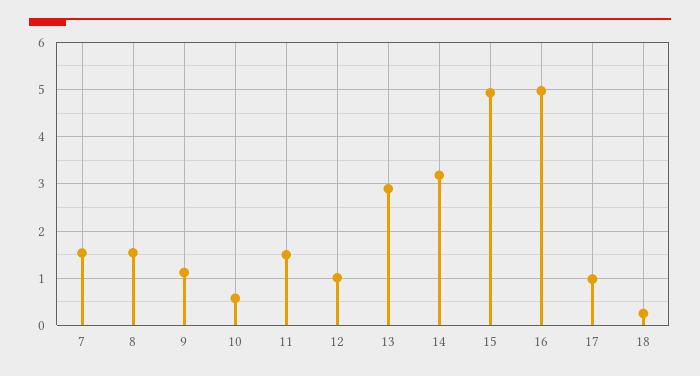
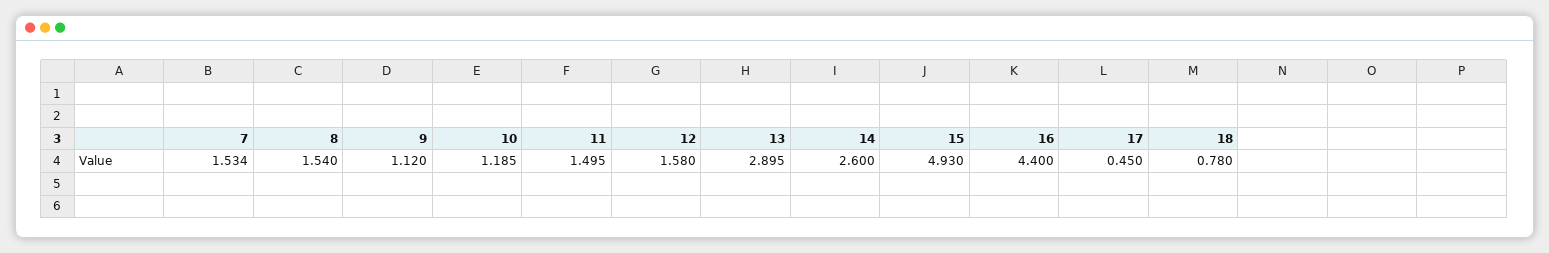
10: 0.6 -> 1.185
12: 1 -> 1.58
14: 3.2 -> 2.6
16: 5 -> 4.4
17: 1 -> 0.45
18: 0.2 -> 0.78

